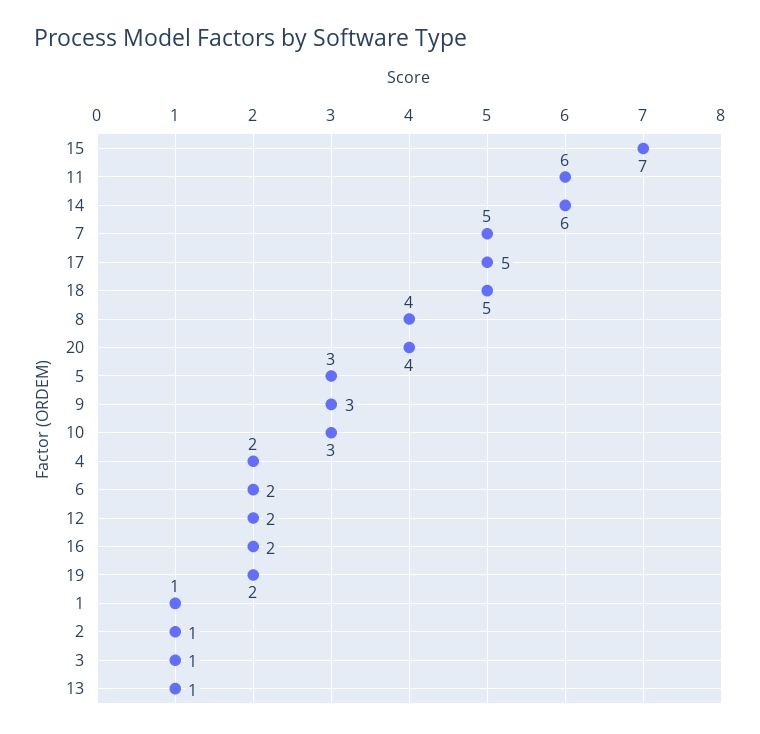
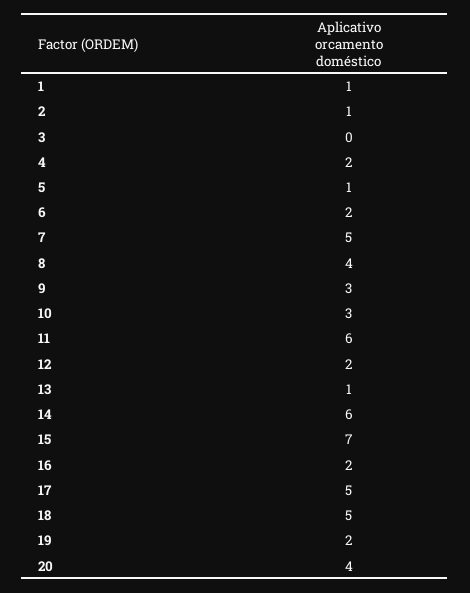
5: 3 -> 1
3: 1 -> 0

